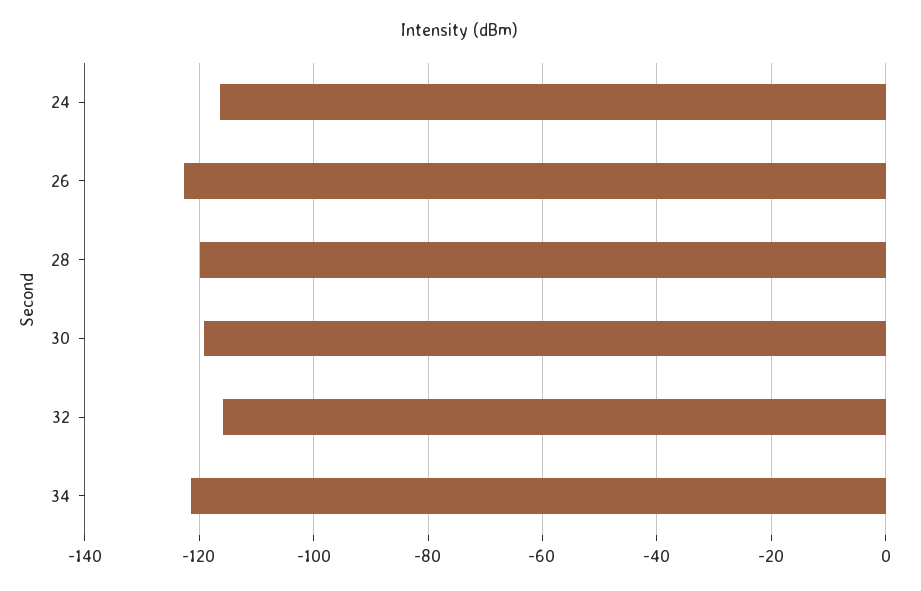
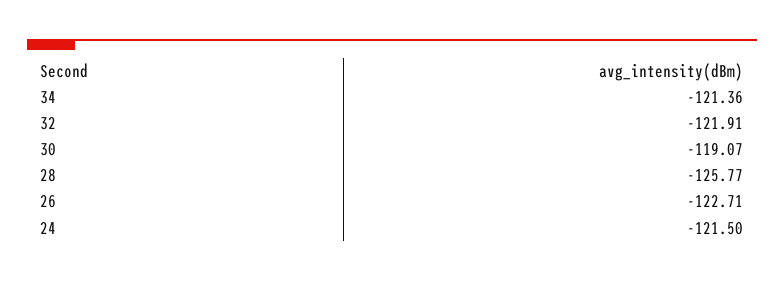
24: -116 -> -121.5
28: -120 -> -125.77
32: -116 -> -121.91

